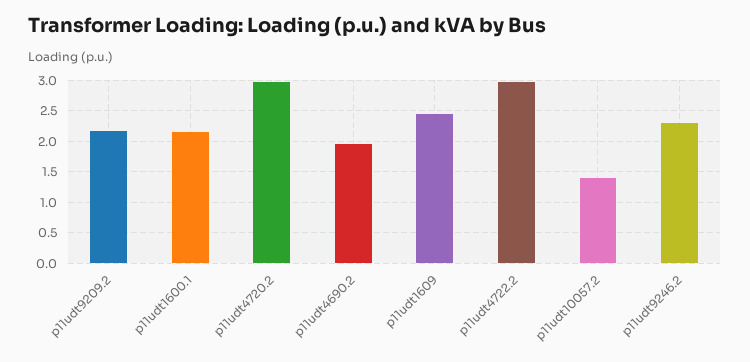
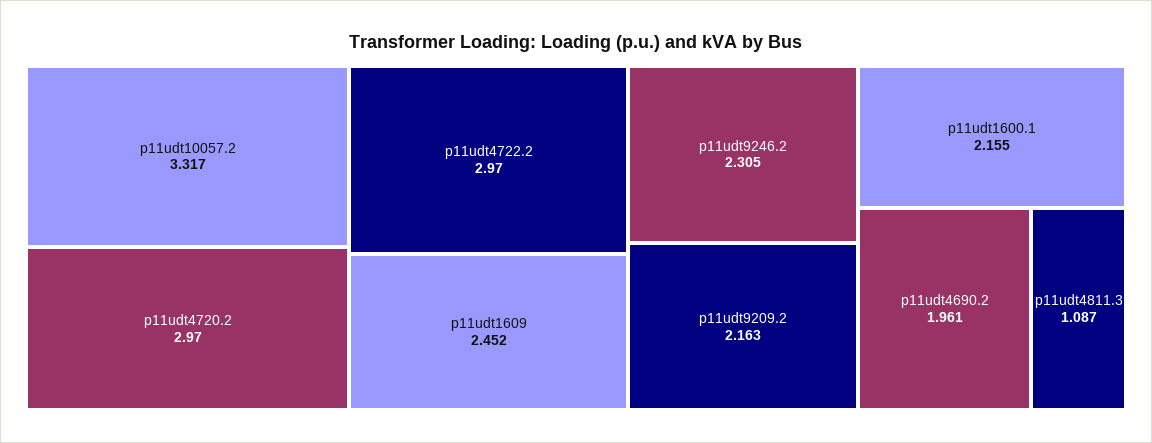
p11udt10057.2: 1.4 -> 3.317
p11udt4811.3: none -> 1.087

